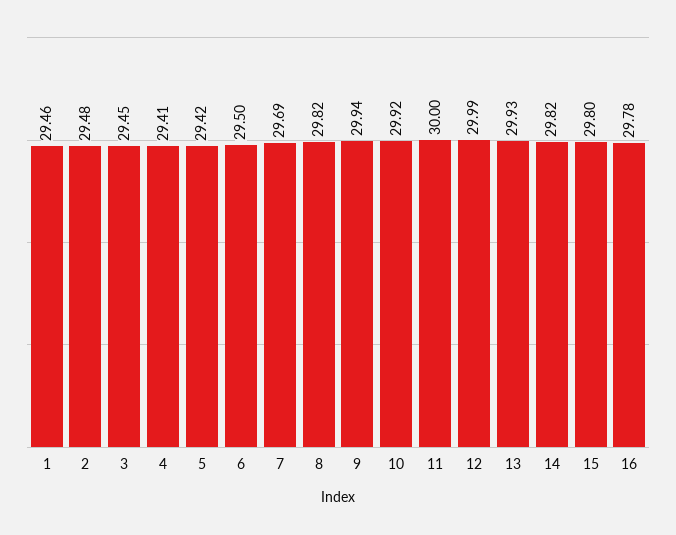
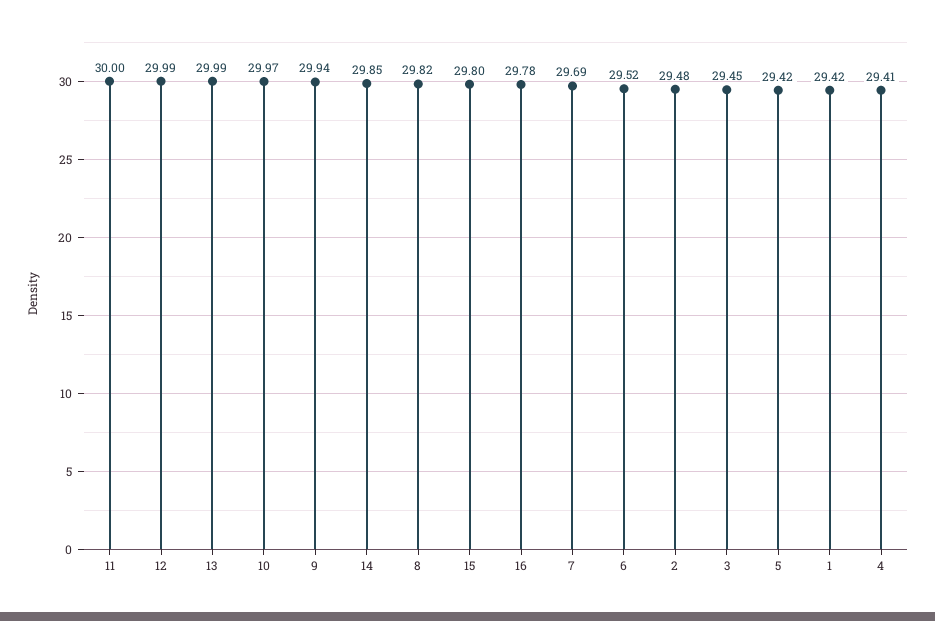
1: 29.46 -> 29.42
6: 29.5 -> 29.52
10: 29.92 -> 29.97
13: 29.93 -> 29.99
14: 29.82 -> 29.85

